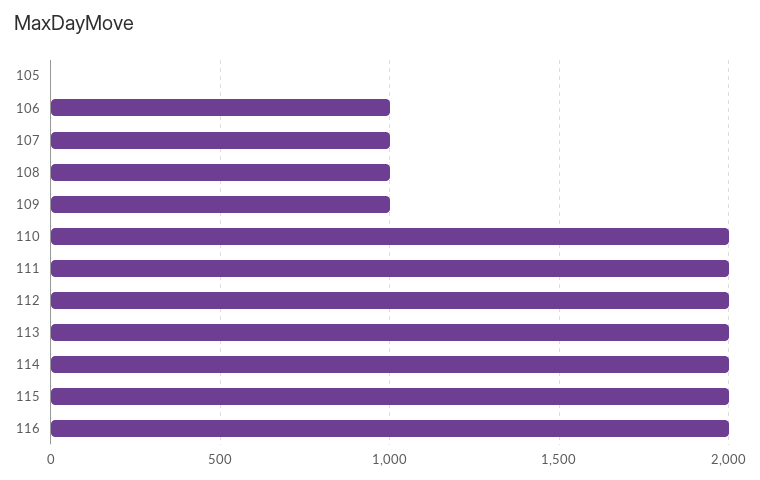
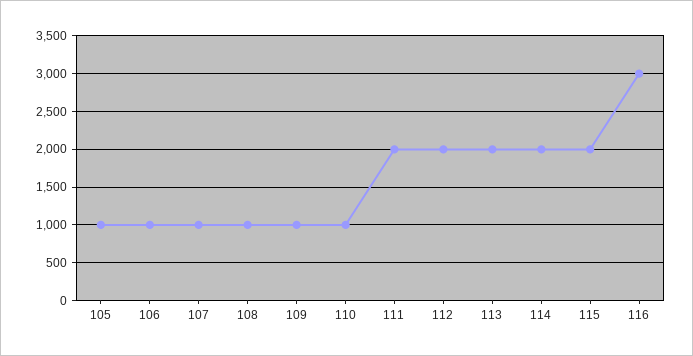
105: 0 -> 1000
110: 2000 -> 1000
116: 2000 -> 3000

